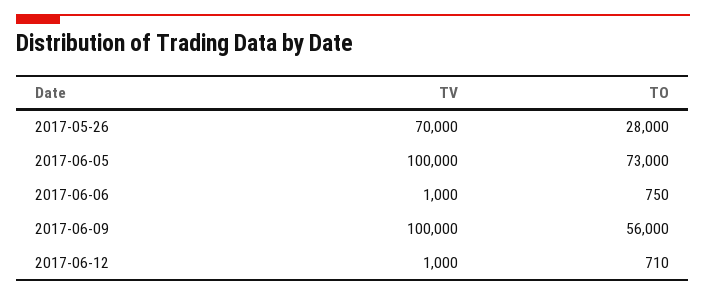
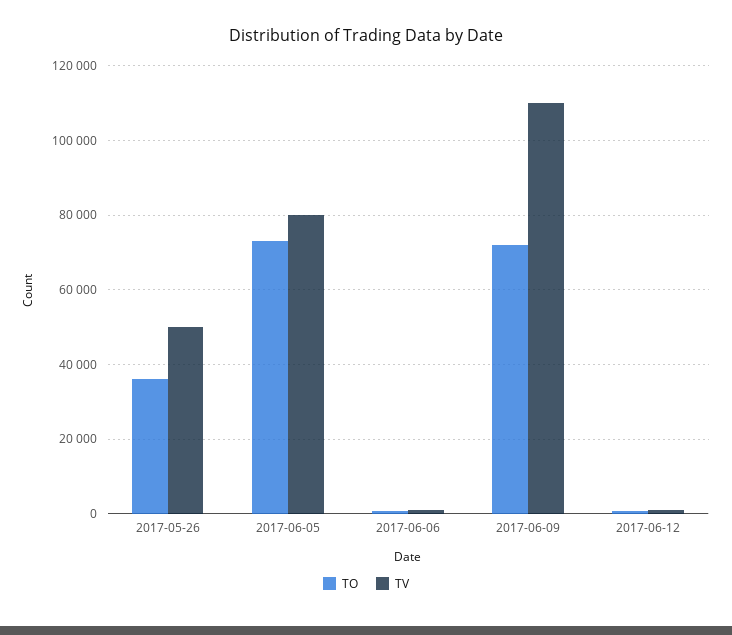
TV, 2017-05-26: 70000 -> 50000
TO, 2017-05-26: 28000 -> 36000
TV, 2017-06-05: 100000 -> 80000
TV, 2017-06-09: 100000 -> 110000
TO, 2017-06-09: 56000 -> 72000

